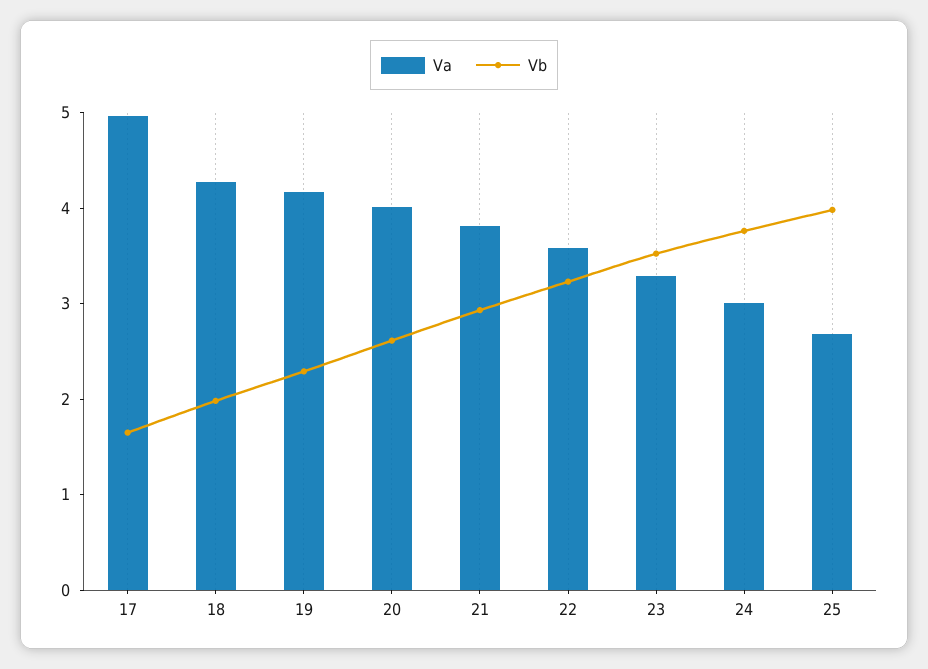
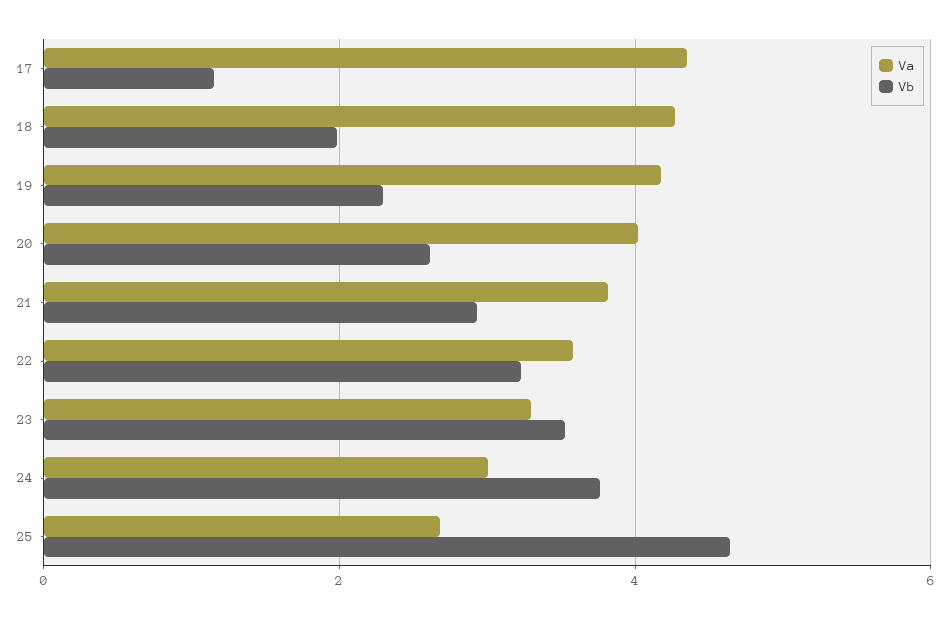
Va, 17: 5 -> 4.4
Vb, 17: 1.6 -> 1.2
Vb, 25: 4 -> 4.6

